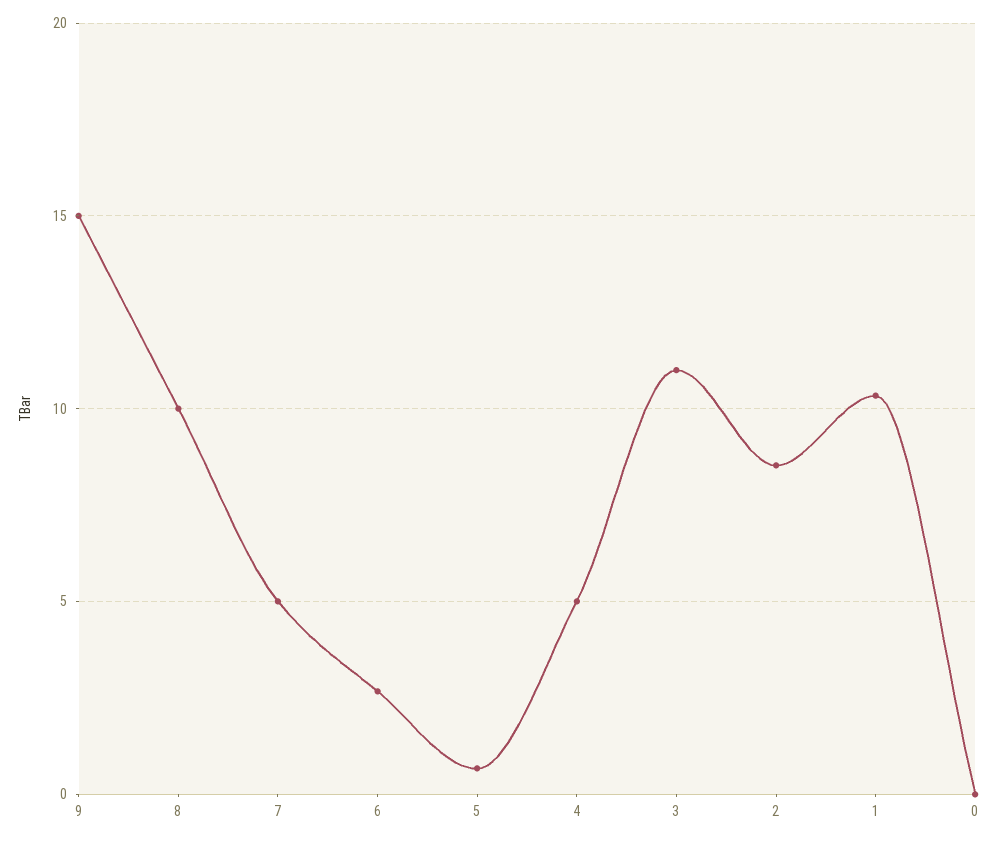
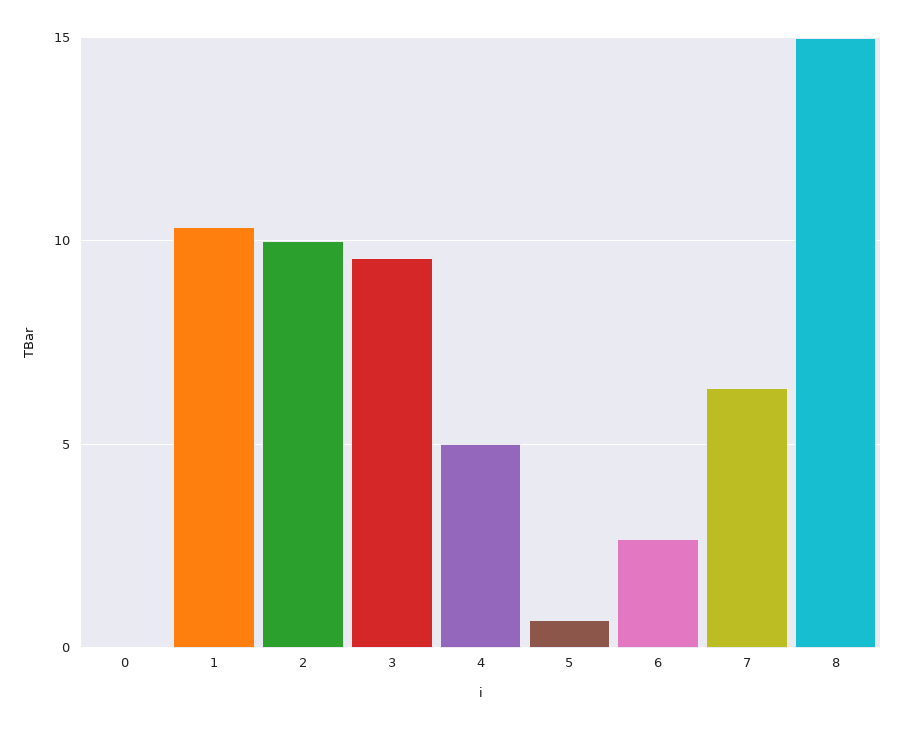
9: 15 -> none
8: 10 -> 15
7: 5 -> 6.5
3: 11 -> 9.5
2: 8.5 -> 10

